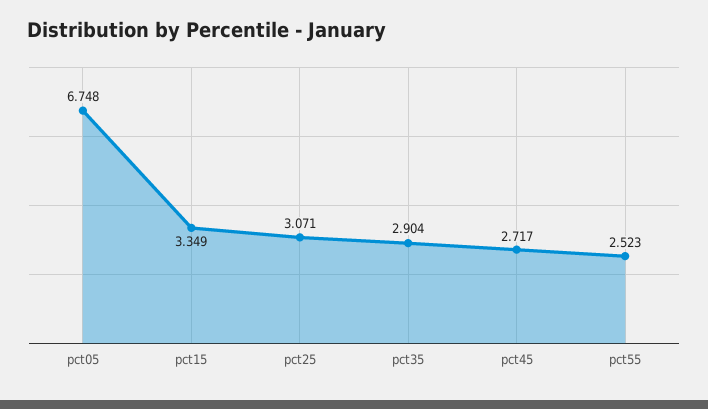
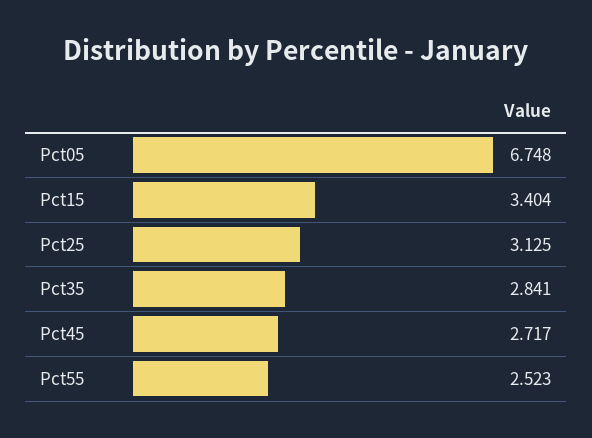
pct15: 3.349 -> 3.404
pct25: 3.071 -> 3.125
pct35: 2.904 -> 2.841

